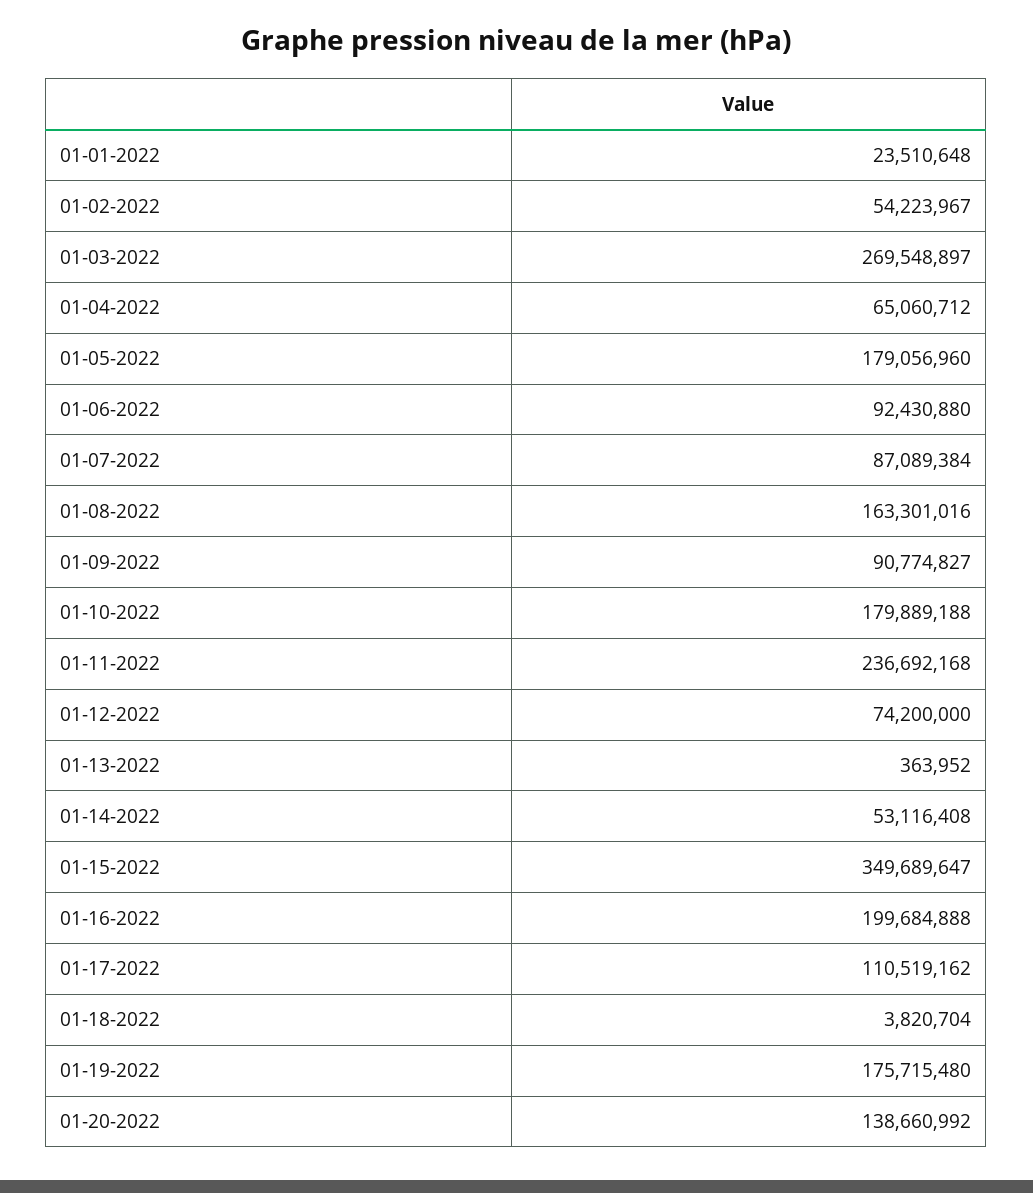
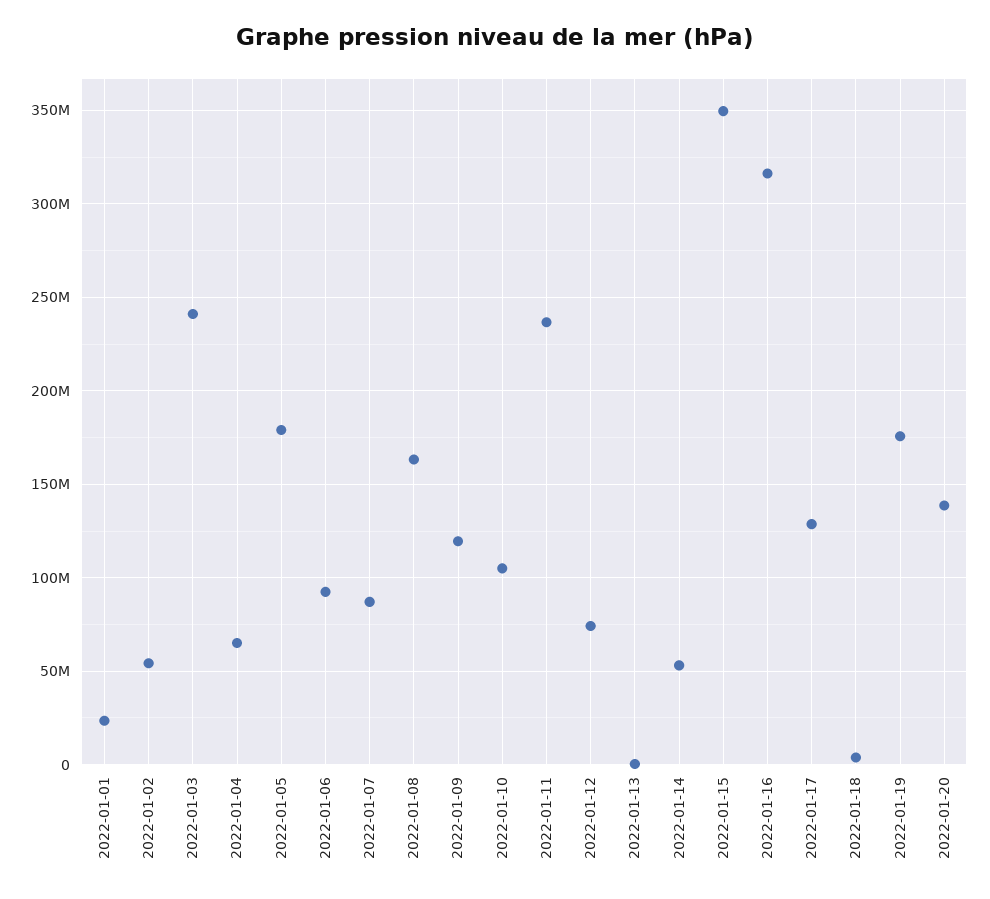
01-03-2022: 269548897 -> 240000000
01-09-2022: 90774827 -> 120000000
01-10-2022: 179889188 -> 105000000
01-16-2022: 199684888 -> 315000000
01-17-2022: 110519162 -> 130000000

